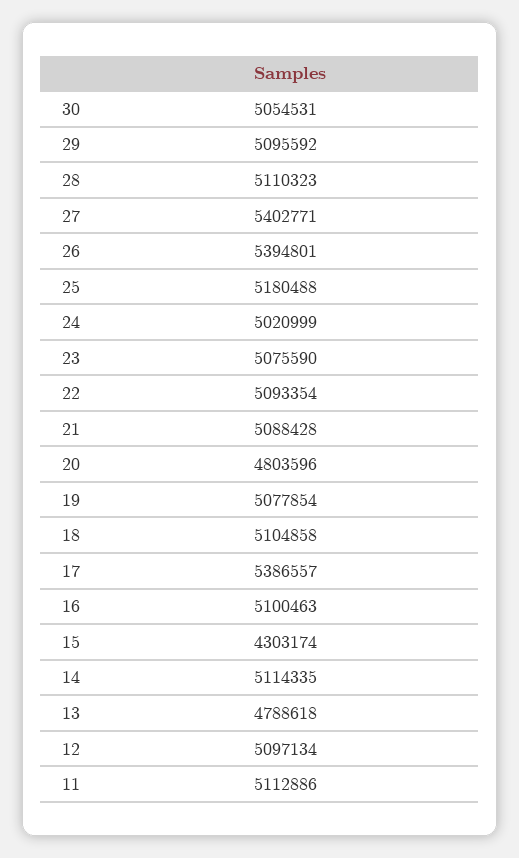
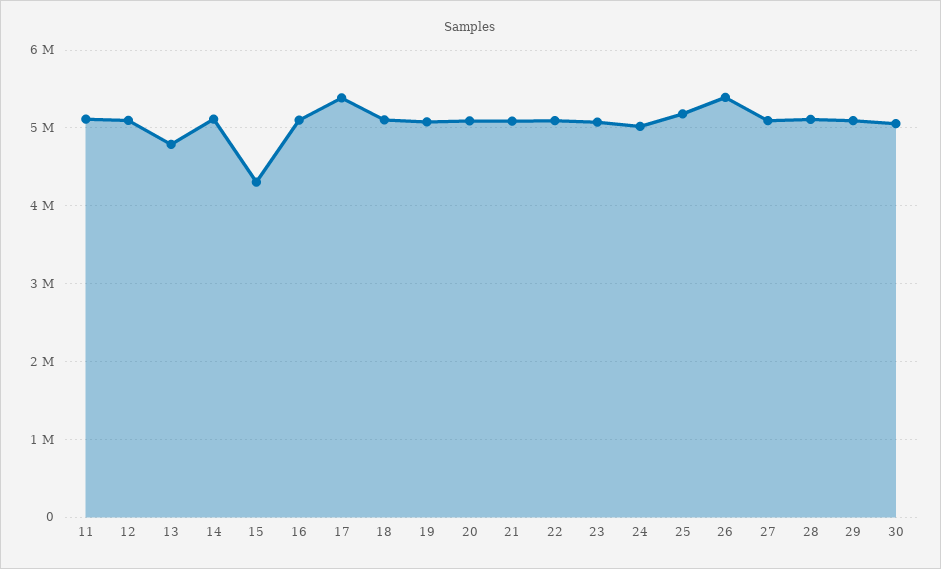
27: 5402771 -> 5100000
20: 4803596 -> 5100000

